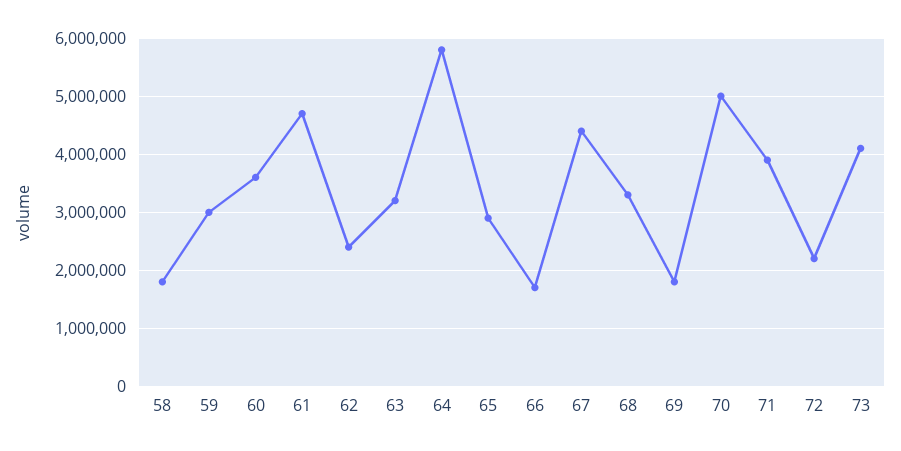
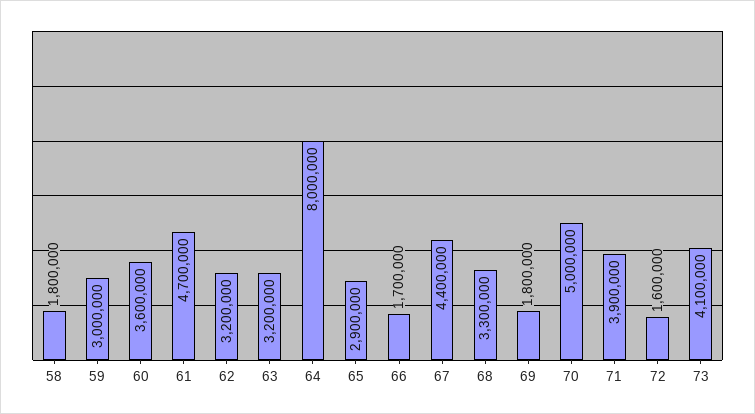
62: 2400000 -> 3200000
64: 5800000 -> 8000000
72: 2200000 -> 1600000

